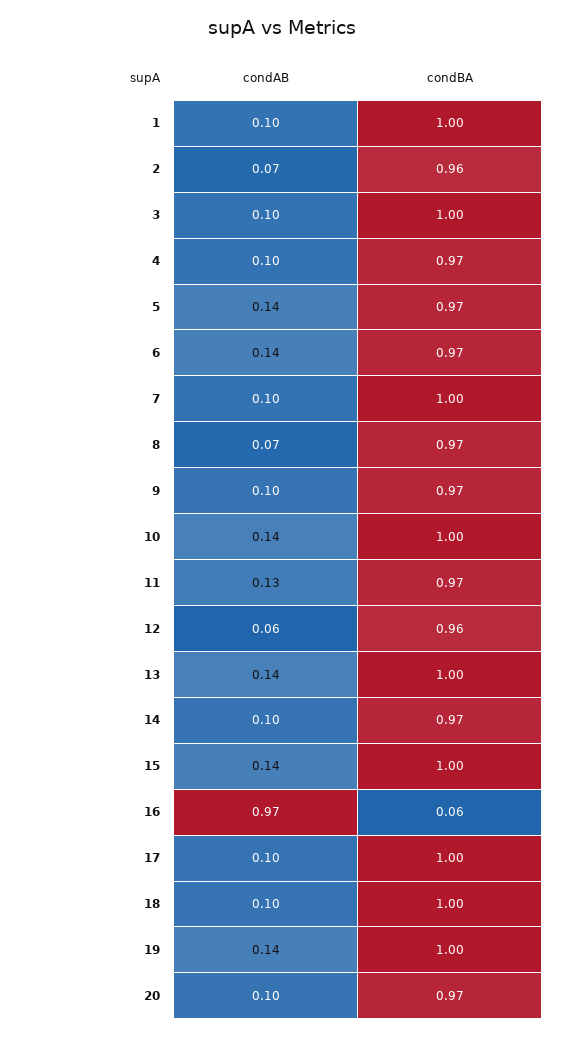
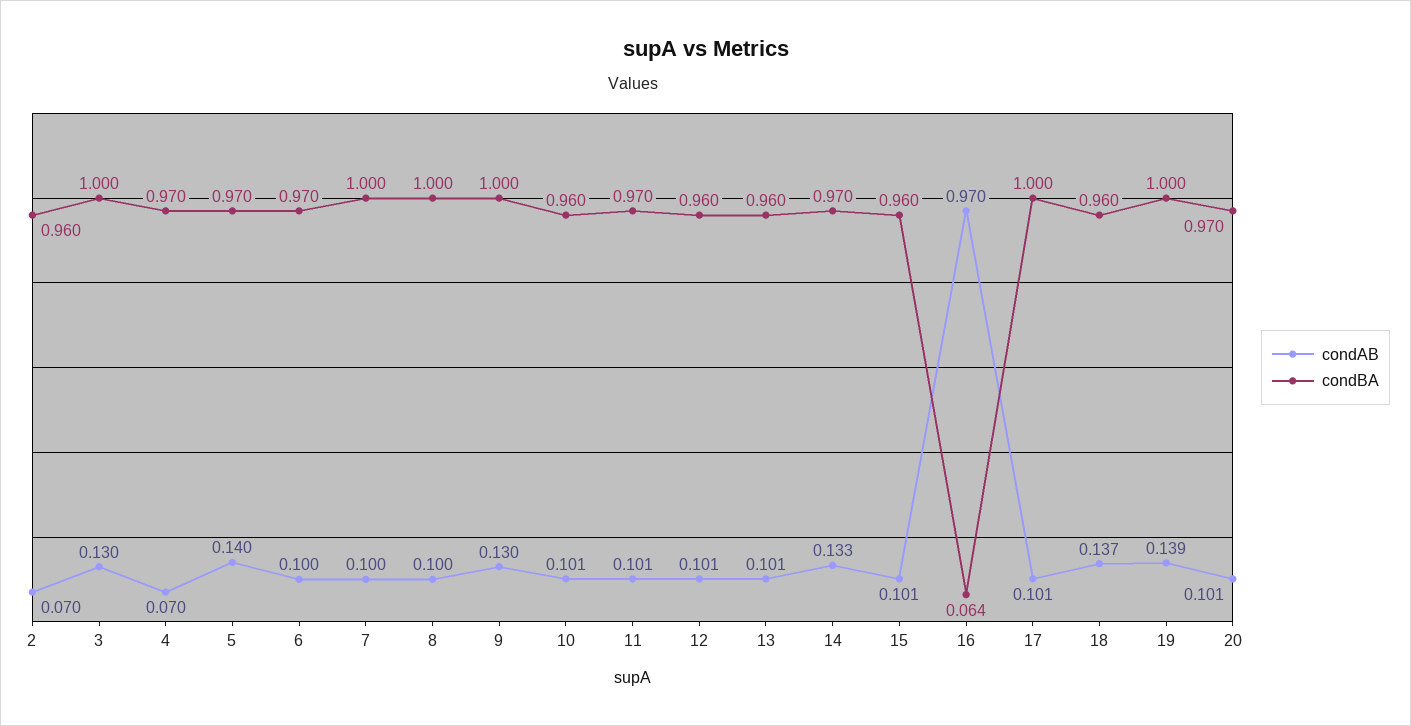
condAB, 1: 0.1 -> none
condBA, 1: 1 -> none
condAB, 3: 0.1 -> 0.13
condAB, 4: 0.1 -> 0.07
condAB, 6: 0.14 -> 0.1
condAB, 8: 0.07 -> 0.1
condBA, 8: 0.97 -> 1
condAB, 9: 0.1 -> 0.13
condBA, 9: 0.97 -> 1
condAB, 10: 0.14 -> 0.101
condBA, 10: 1 -> 0.96
condAB, 11: 0.13 -> 0.101
condAB, 12: 0.06 -> 0.101
condAB, 13: 0.14 -> 0.101
condBA, 13: 1 -> 0.96
condAB, 14: 0.1 -> 0.133
condAB, 15: 0.14 -> 0.101
condBA, 15: 1 -> 0.96
condAB, 18: 0.1 -> 0.137
condBA, 18: 1 -> 0.96

